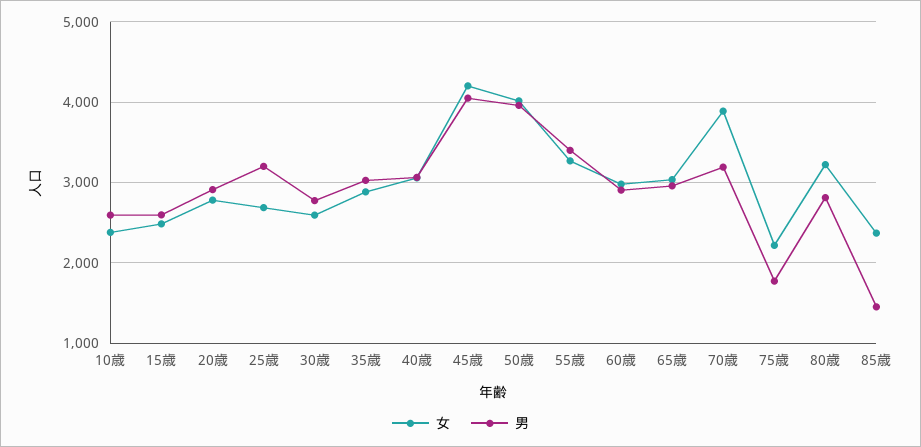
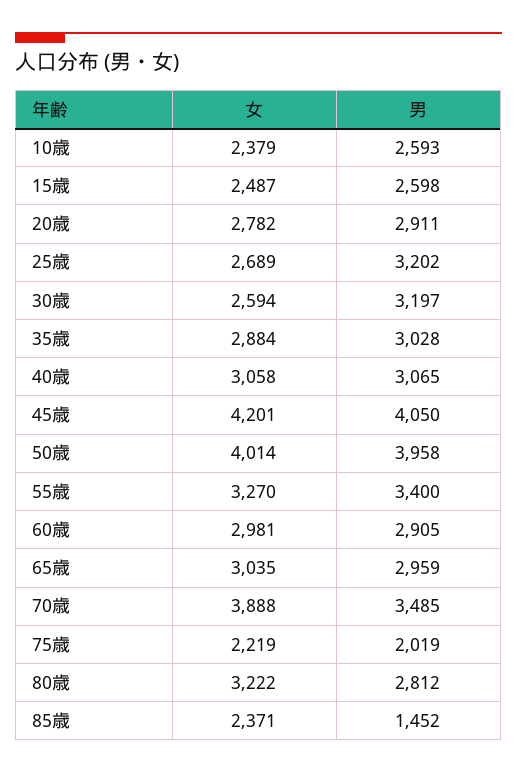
男, 30歳: 2800 -> 3197
男, 70歳: 3200 -> 3485
男, 75歳: 1800 -> 2019

